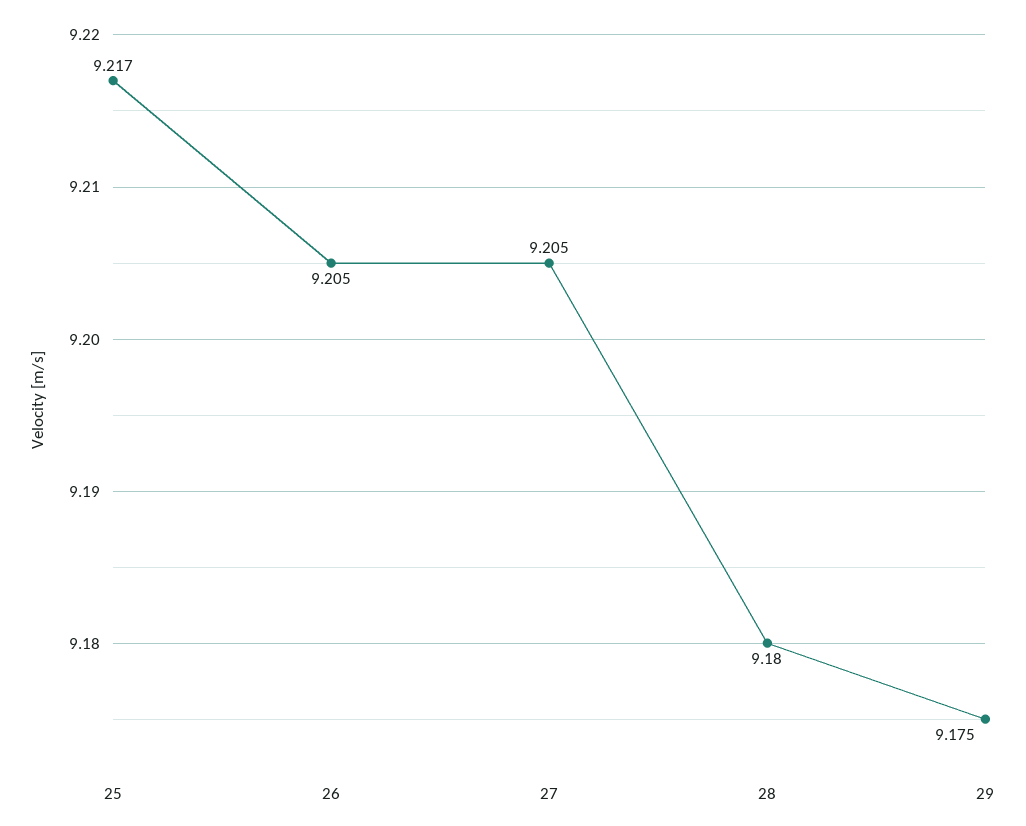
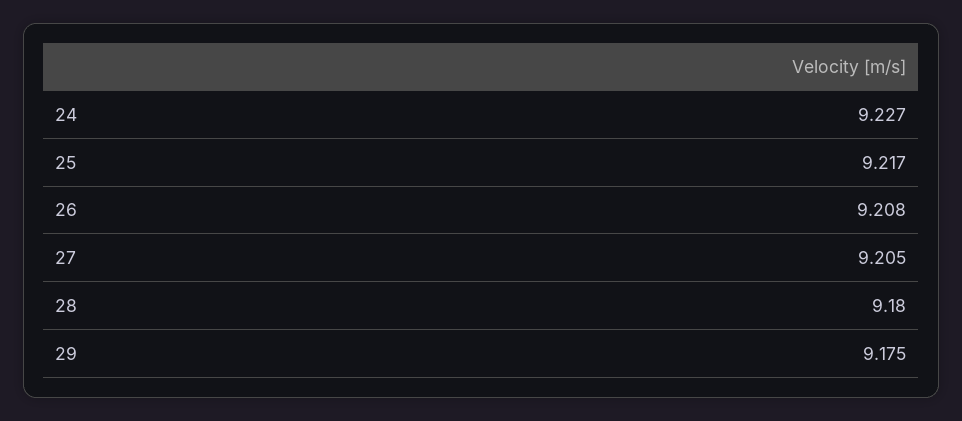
26: 9.205 -> 9.208
24: none -> 9.227

